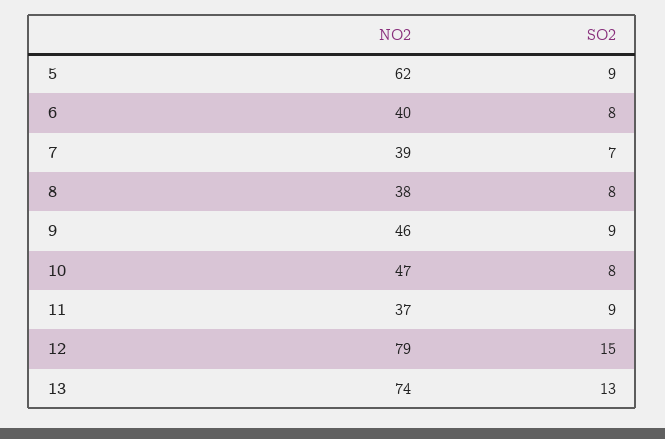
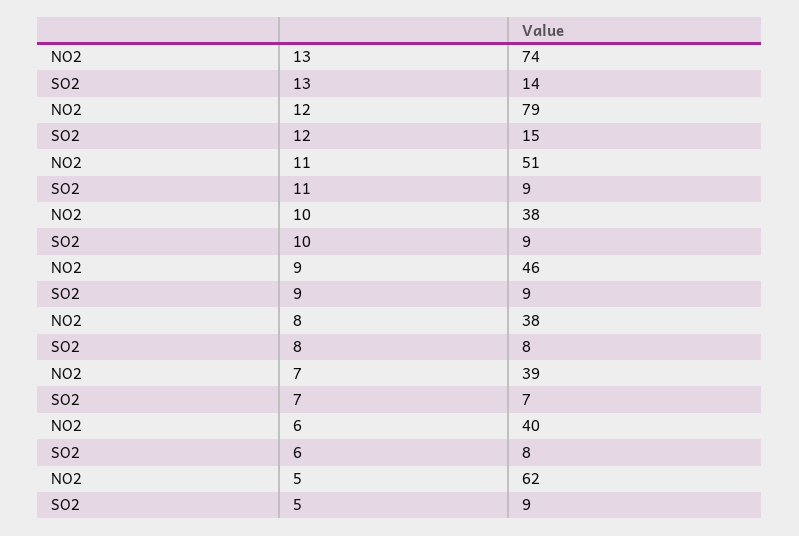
NO2, 10: 47 -> 38
SO2, 10: 8 -> 9
NO2, 11: 37 -> 51
SO2, 13: 13 -> 14

